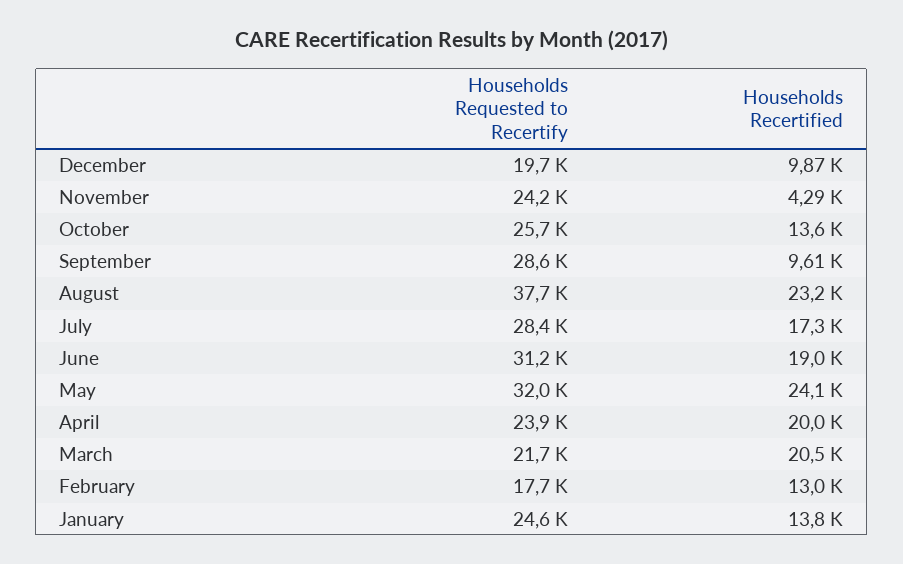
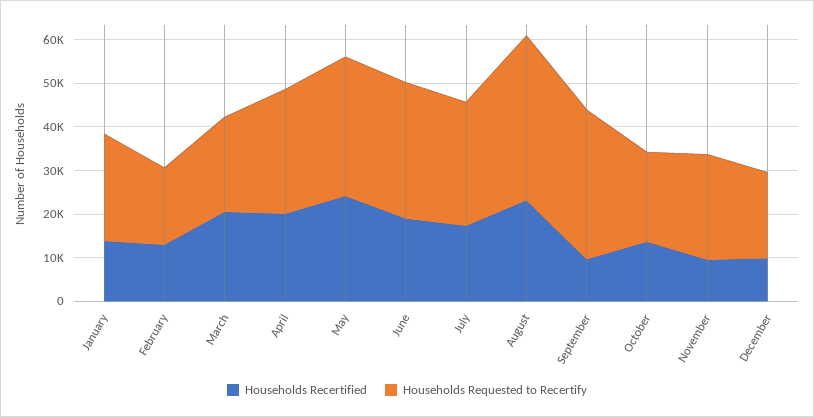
Households Recertified, November: 4290 -> 10000
Households Requested to Recertify, October: 25700 -> 20000
Households Requested to Recertify, September: 28600 -> 34000
Households Requested to Recertify, April: 23900 -> 28000

